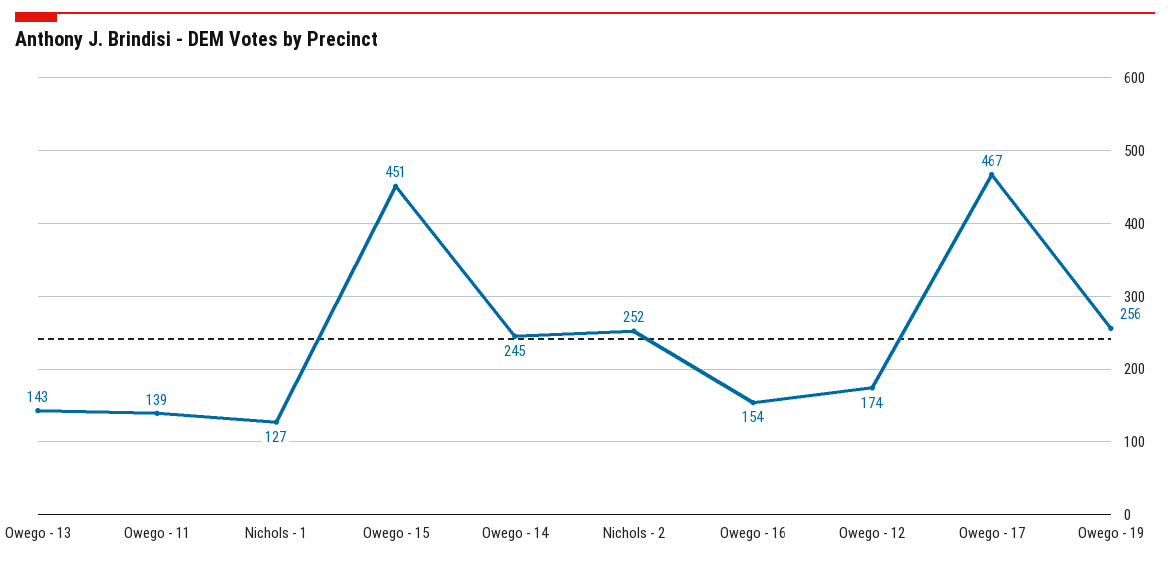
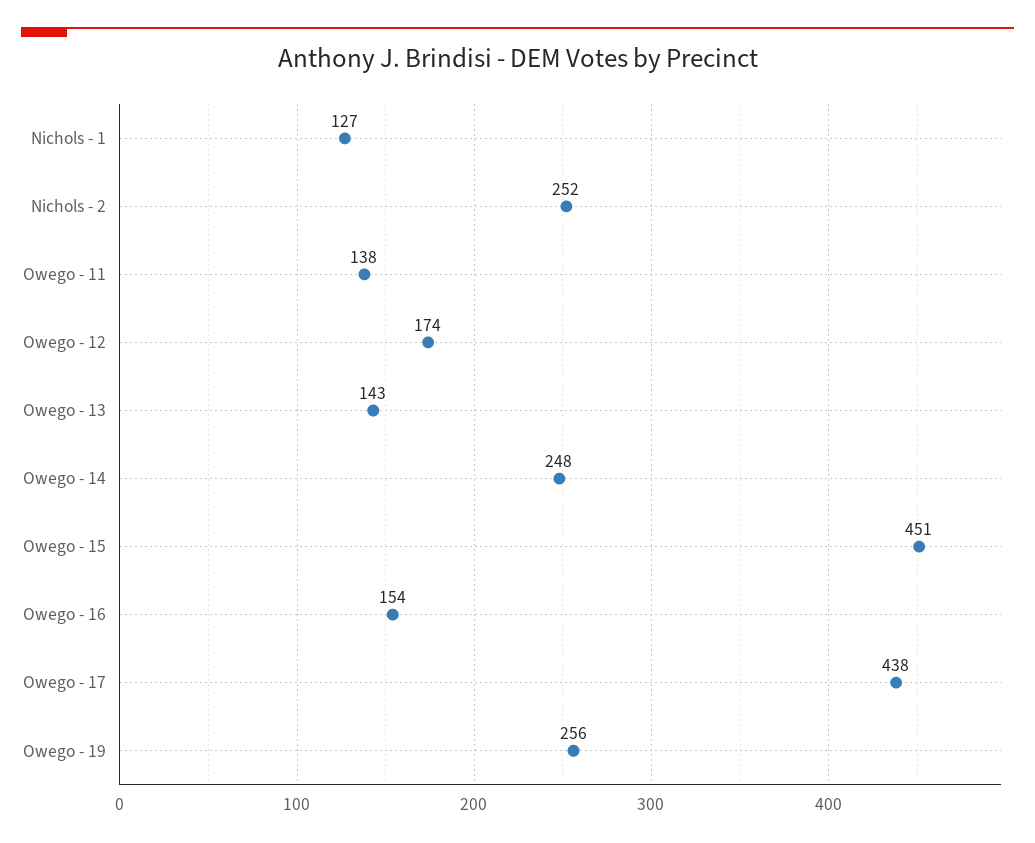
Owego - 11: 139 -> 138
Owego - 14: 245 -> 248
Owego - 17: 467 -> 438

